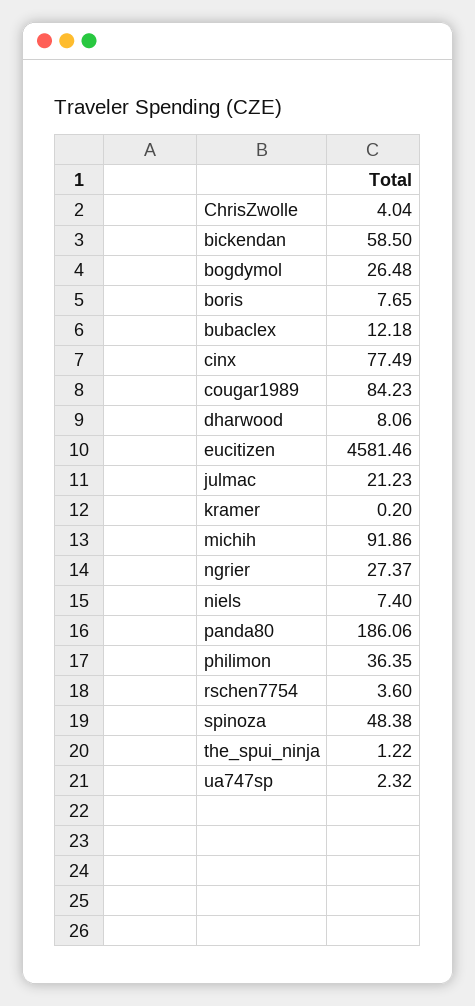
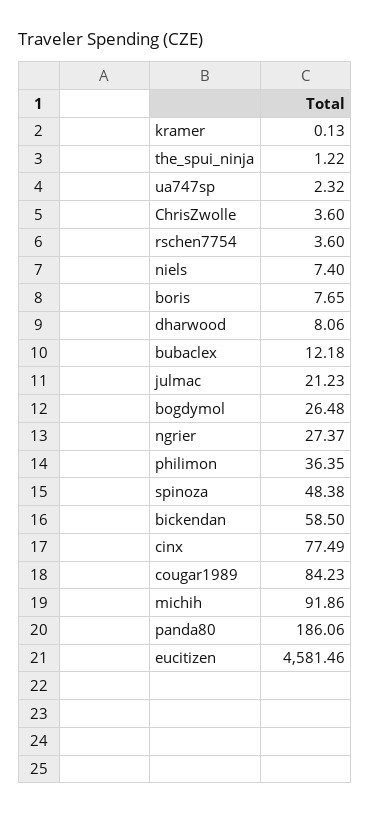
ChrisZwolle: 4.04 -> 3.6
kramer: 0.2 -> 0.13

